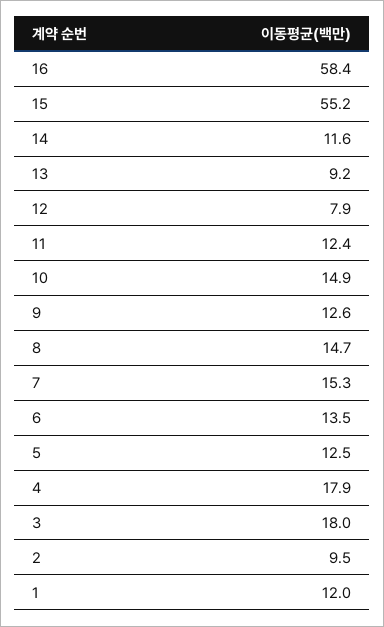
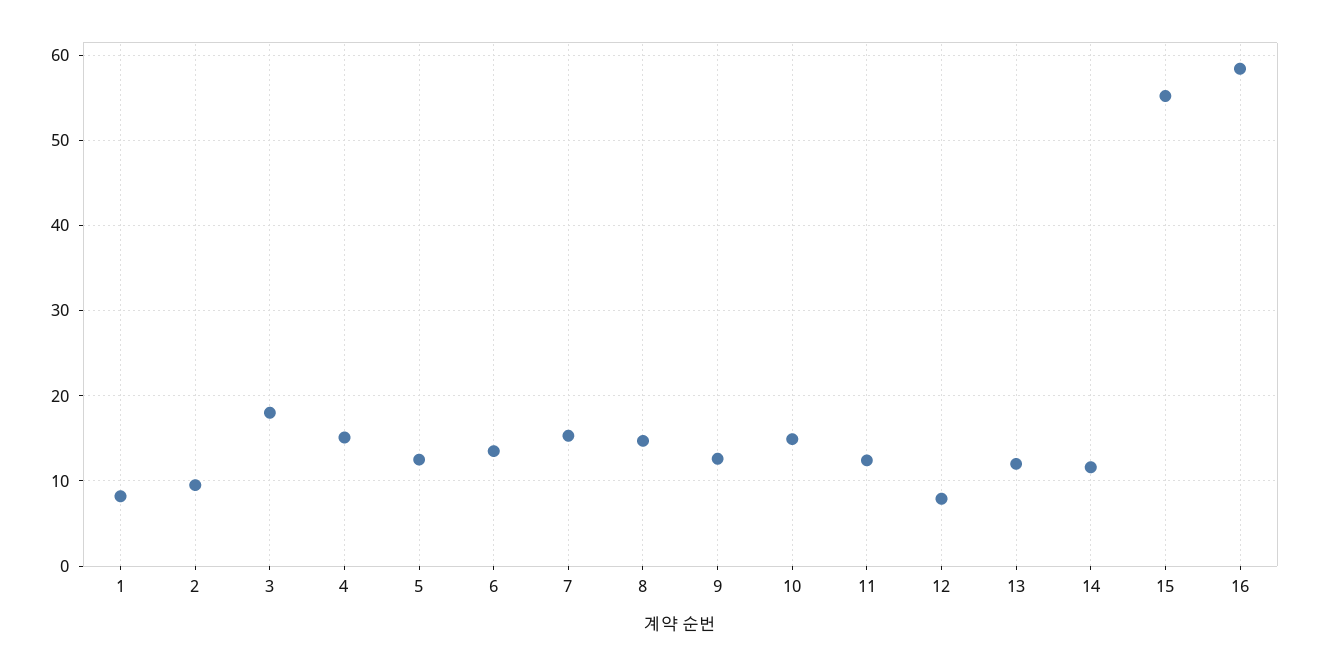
13: 9.2 -> 12
4: 17.9 -> 15
1: 12 -> 8

